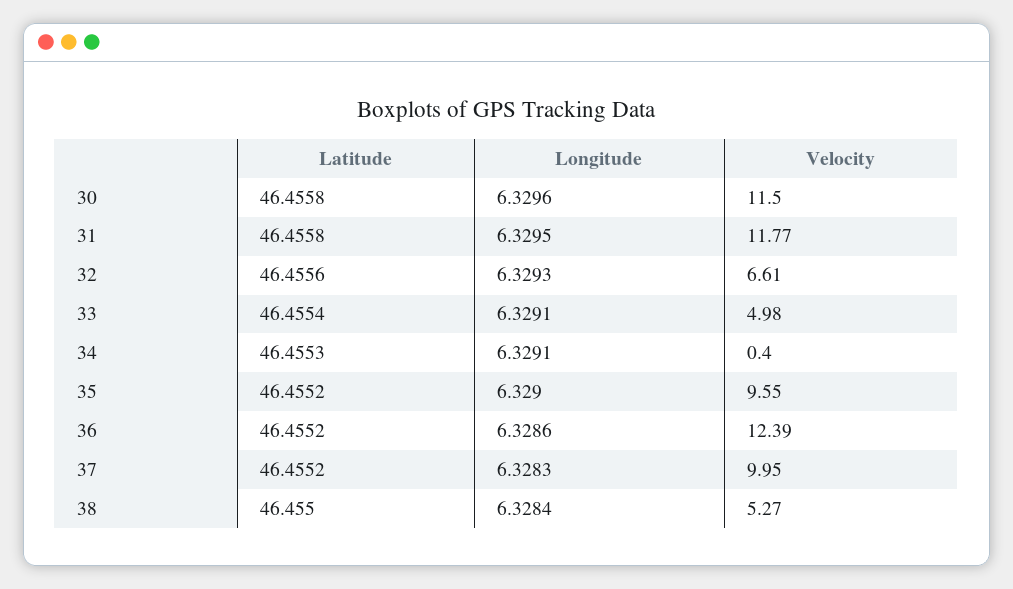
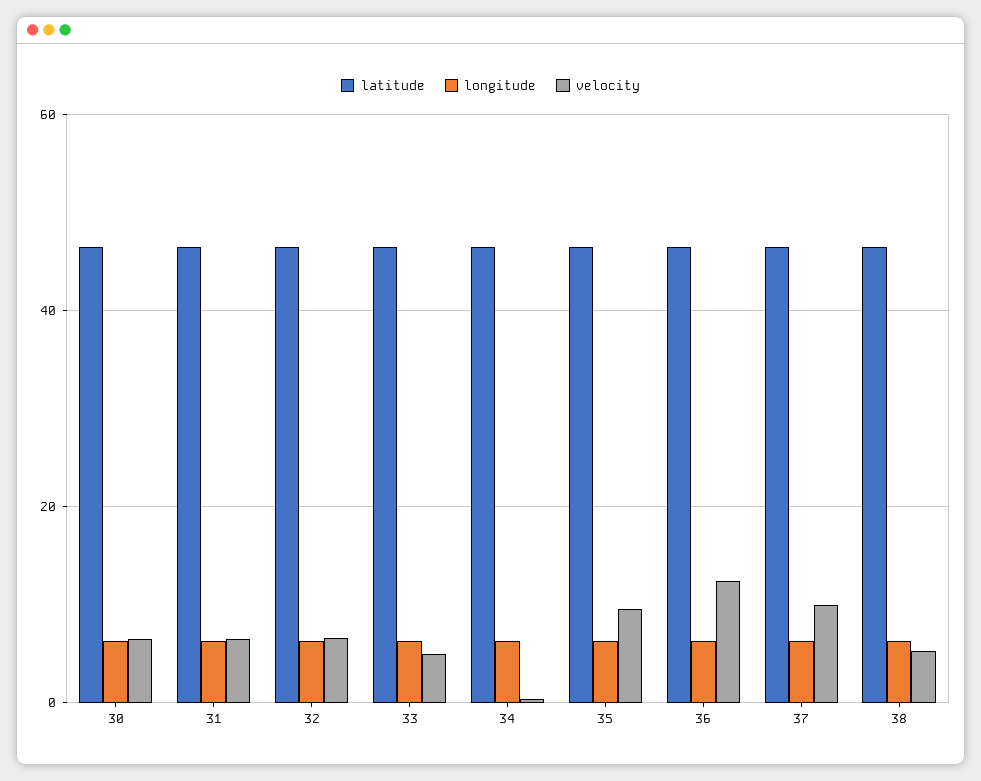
Velocity, 30: 11.5 -> 6
Velocity, 31: 11.77 -> 6

